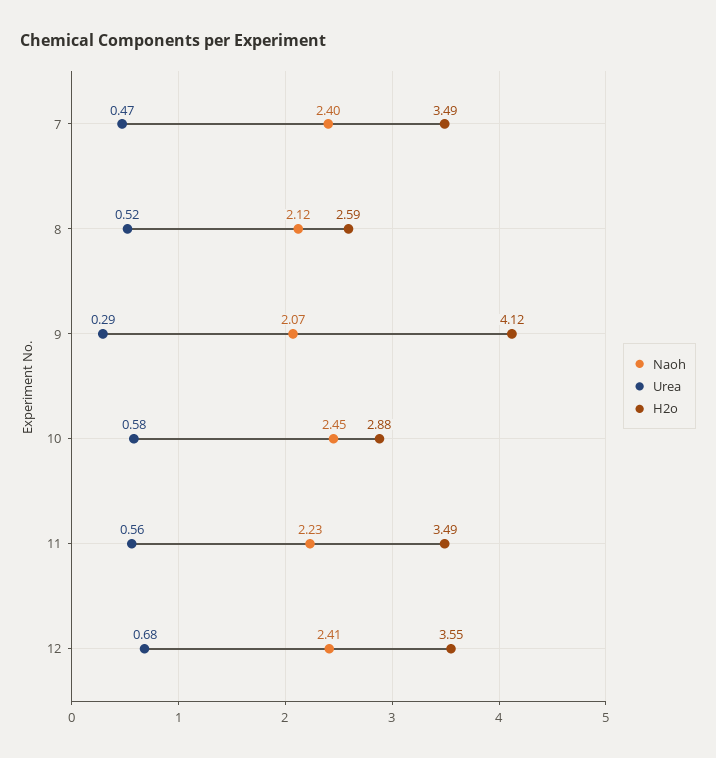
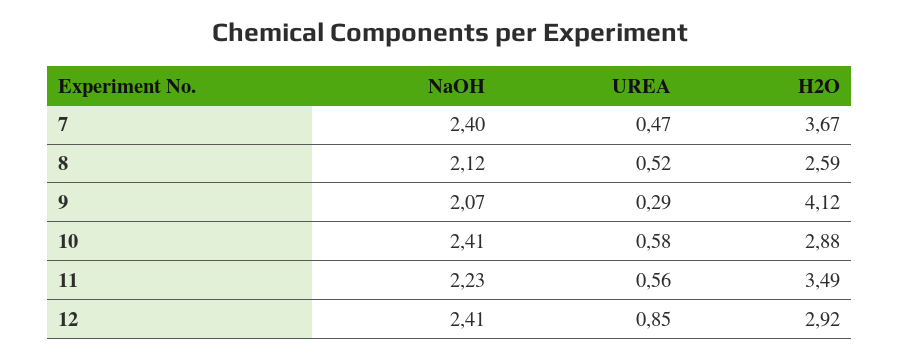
H2o, 7: 3.49 -> 3.67
Naoh, 10: 2.45 -> 2.41
Urea, 12: 0.68 -> 0.85
H2o, 12: 3.55 -> 2.92

